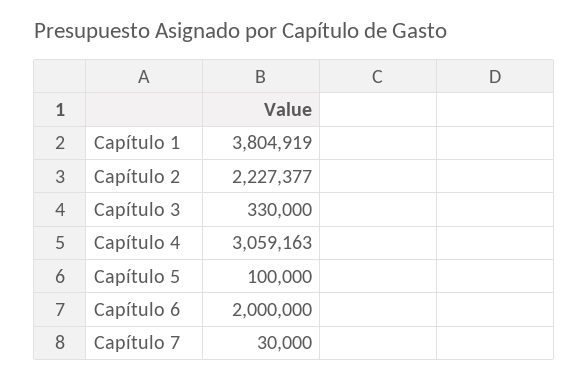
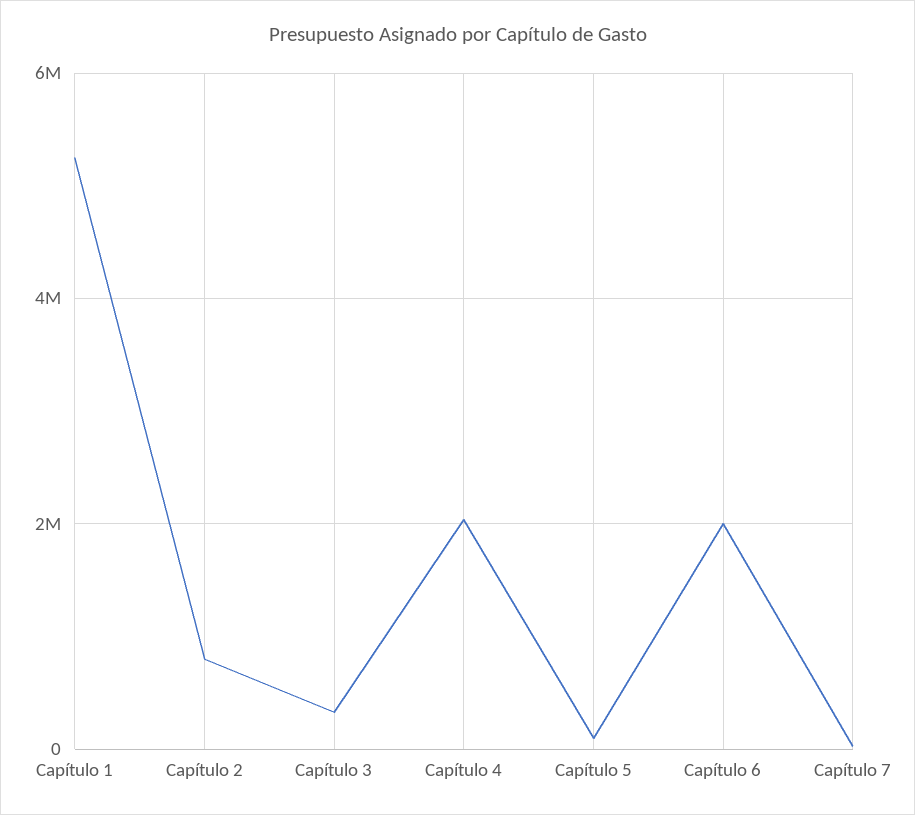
Capítulo 1: 3804919 -> 5200000
Capítulo 2: 2227377 -> 800000
Capítulo 4: 3059163 -> 2000000

